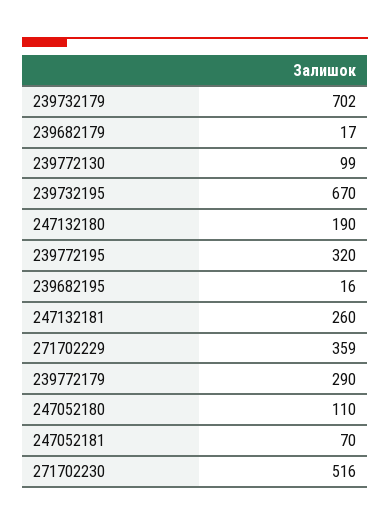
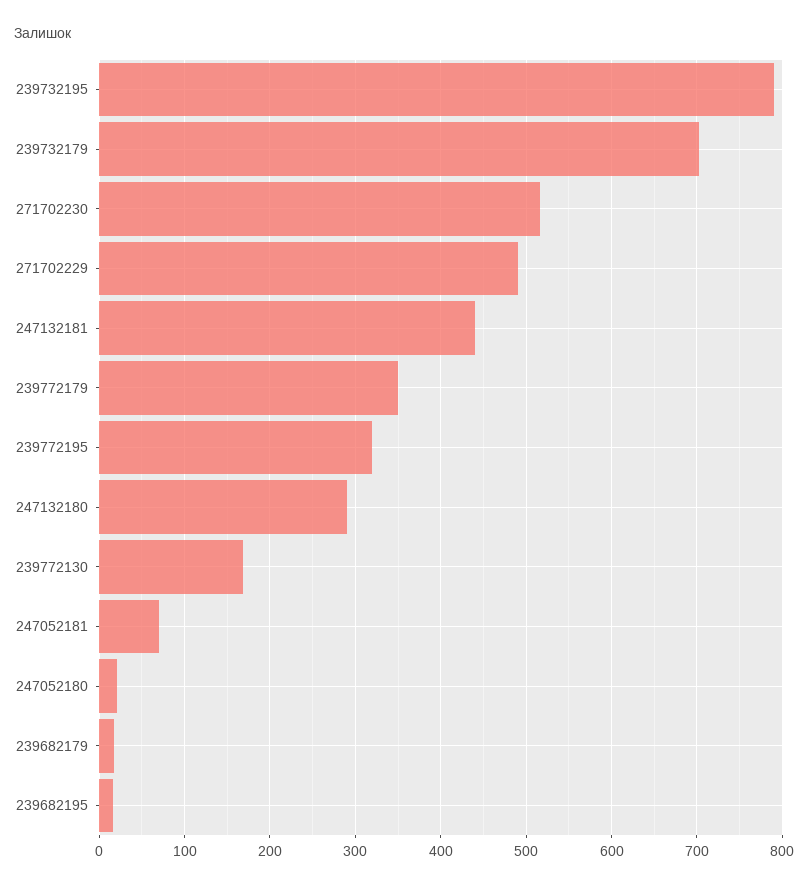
239772130: 99 -> 170
239732195: 670 -> 790
247132180: 190 -> 290
247132181: 260 -> 440
271702229: 359 -> 490
239772179: 290 -> 350
247052180: 110 -> 20

